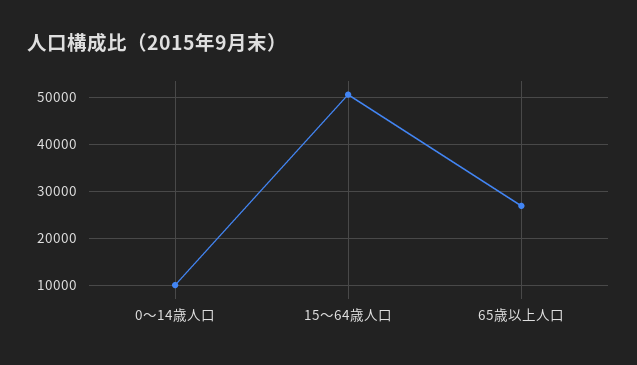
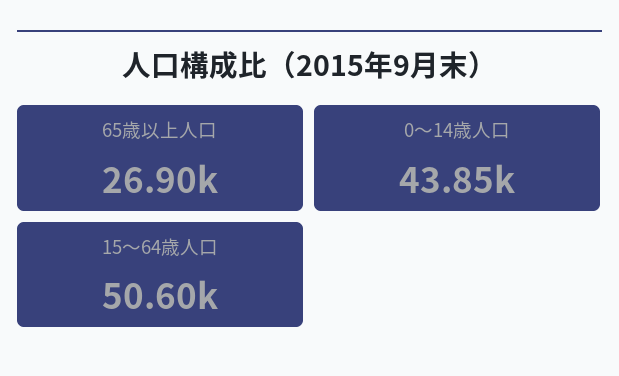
0～14歳人口: 10000 -> 43850

